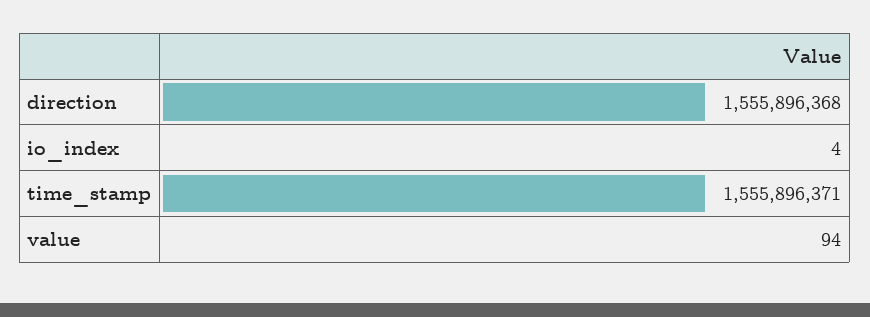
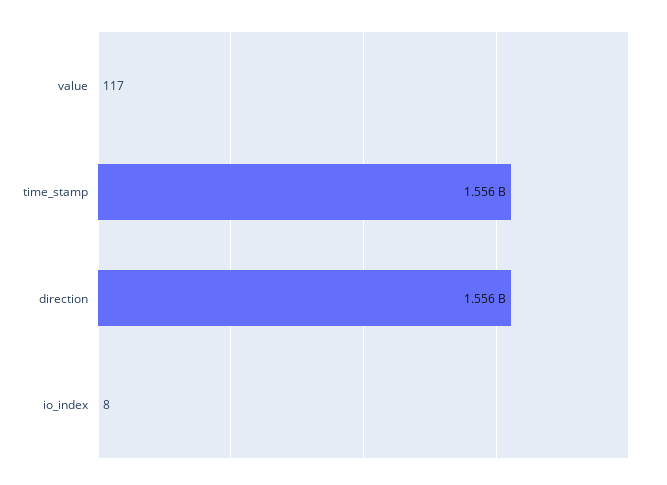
io_index: 4 -> 8
value: 94 -> 117

